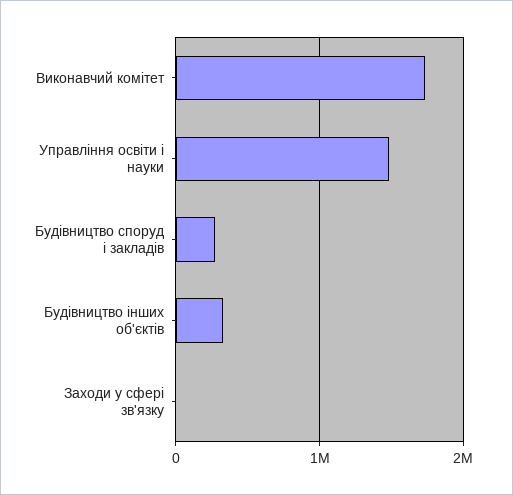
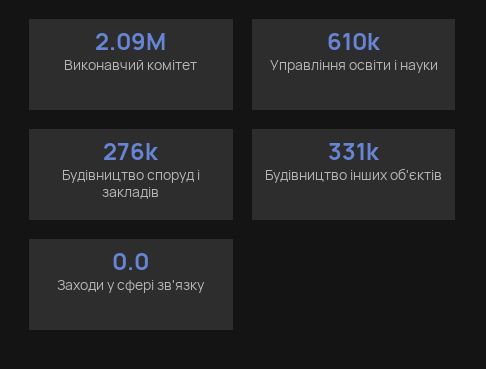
Виконавчий комітет: 1700000 -> 2090000
Управління освіти і науки: 1500000 -> 610000

